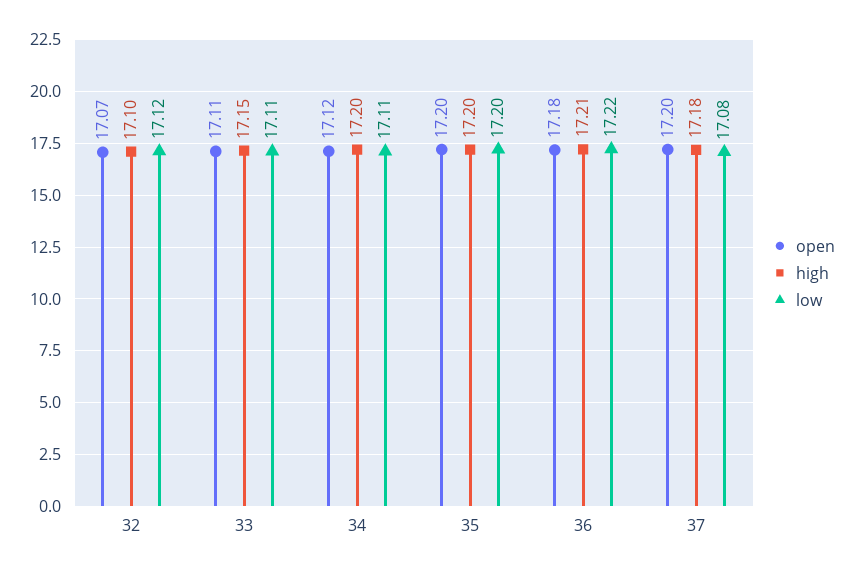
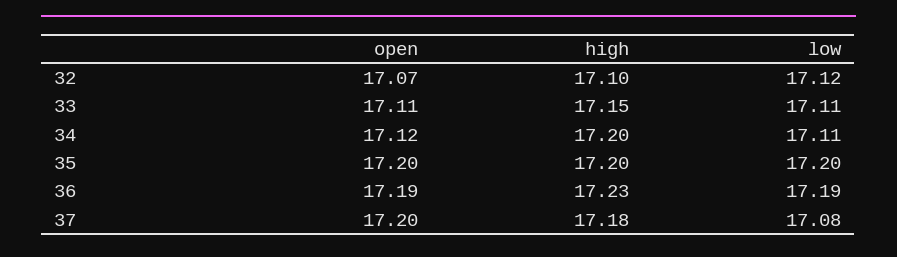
open, 36: 17.18 -> 17.19
high, 36: 17.21 -> 17.23
low, 36: 17.22 -> 17.19

